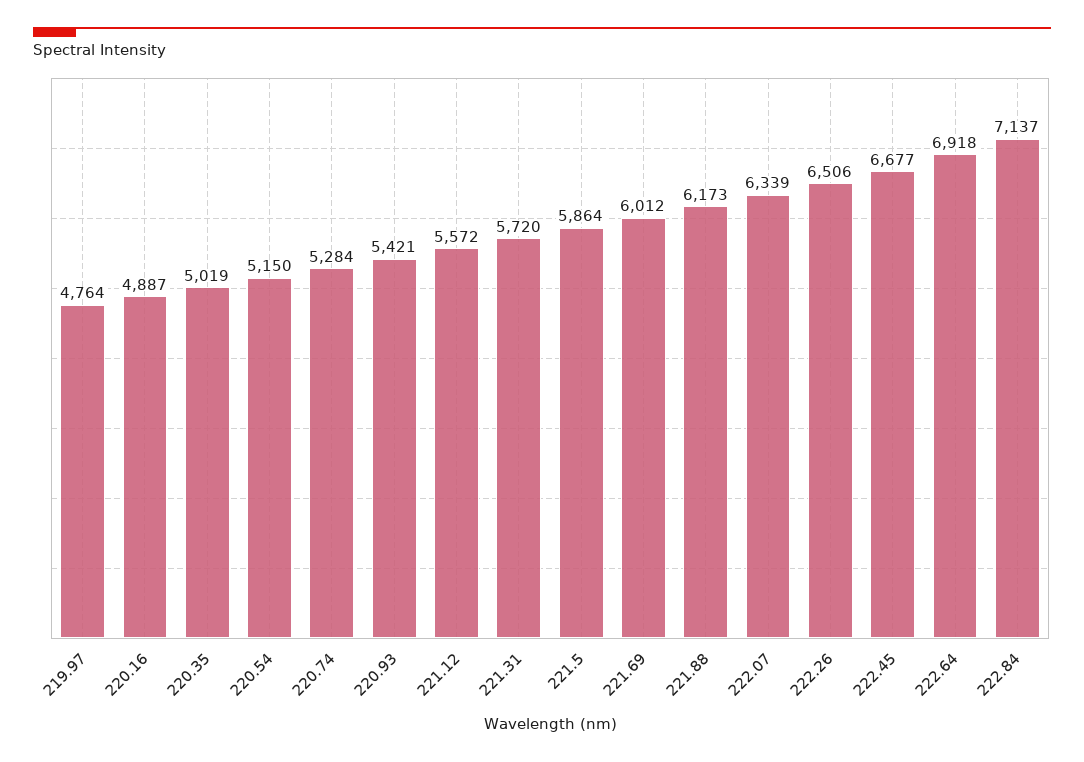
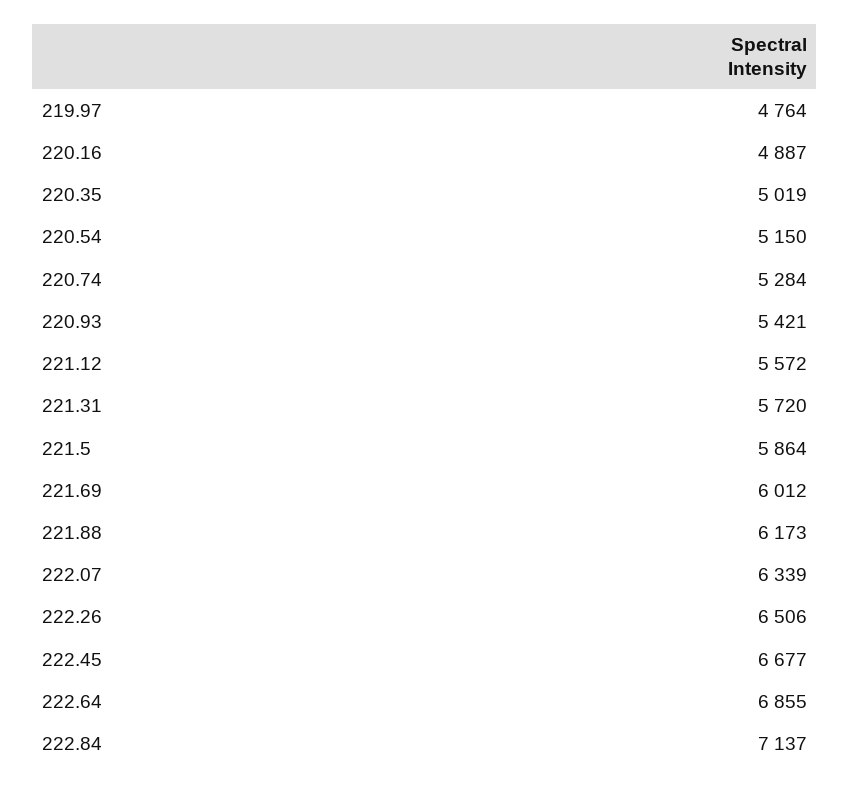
222.64: 6918 -> 6855

